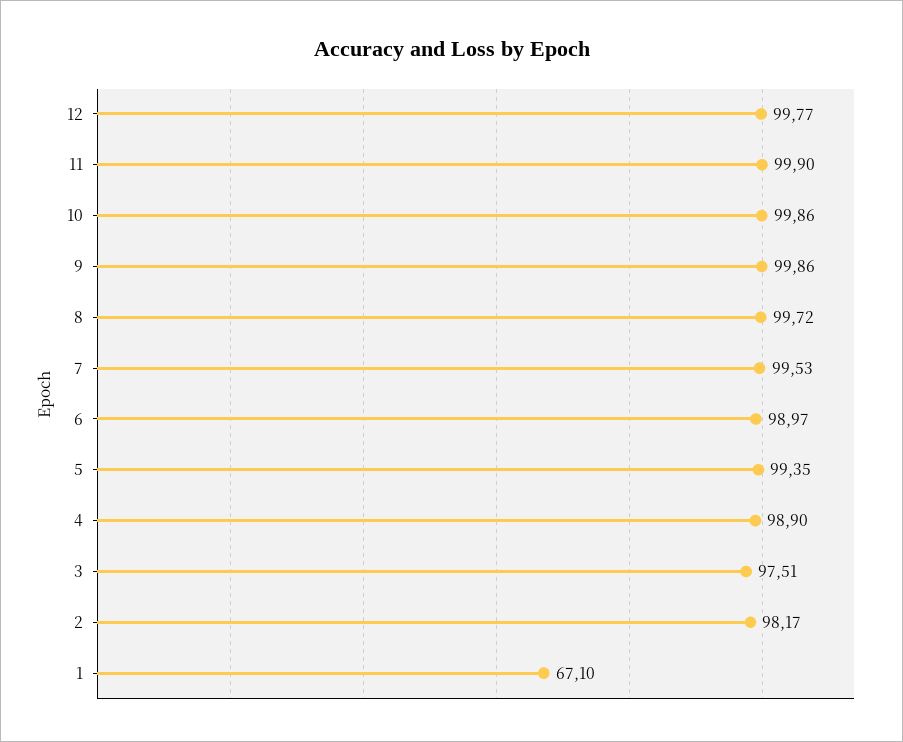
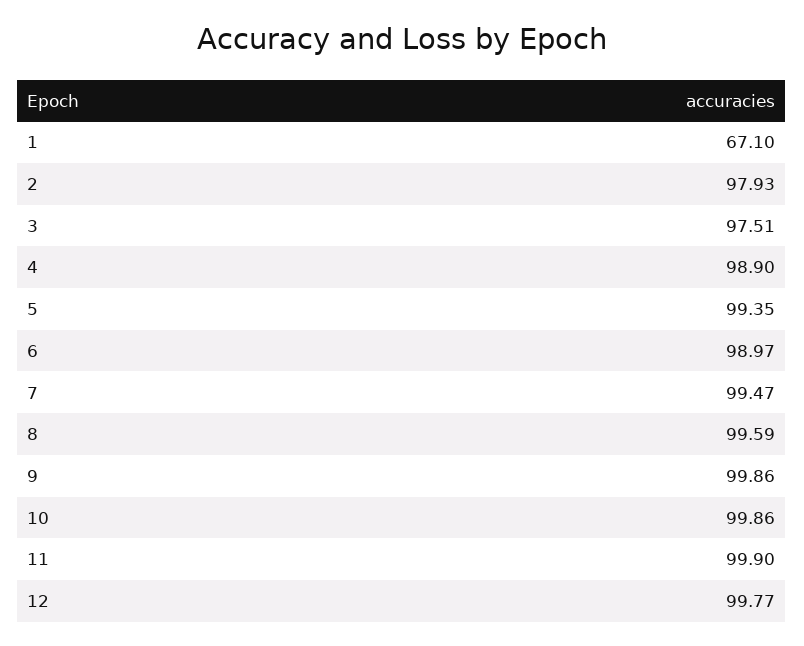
8: 99.72 -> 99.59
7: 99.53 -> 99.47
2: 98.17 -> 97.93

